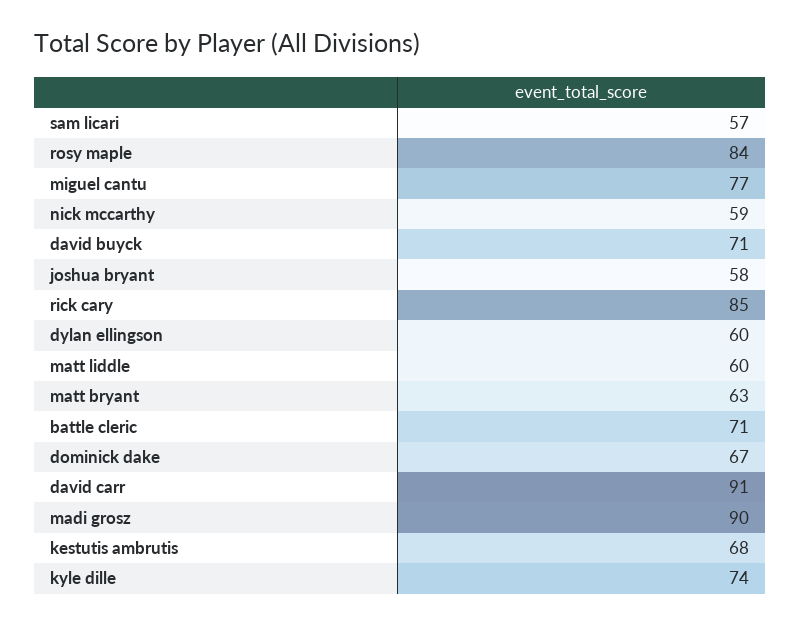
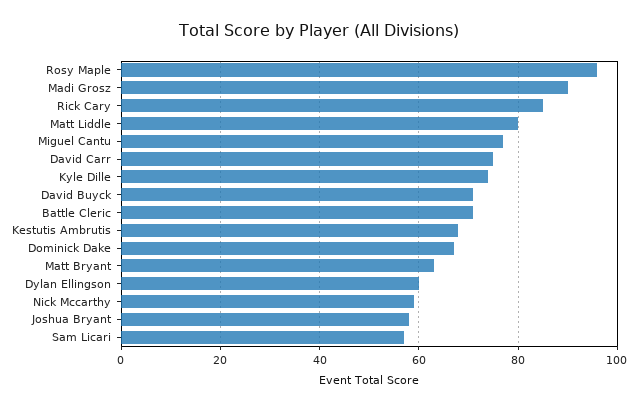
rosy maple: 84 -> 95
matt liddle: 60 -> 80
david carr: 91 -> 75

